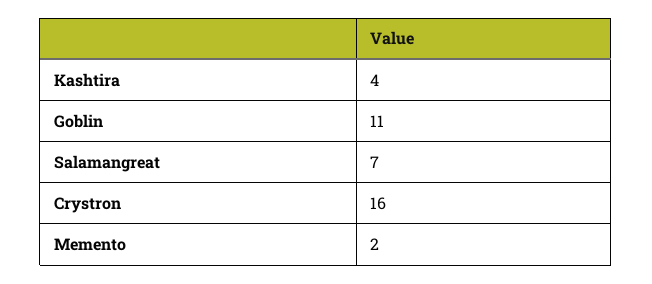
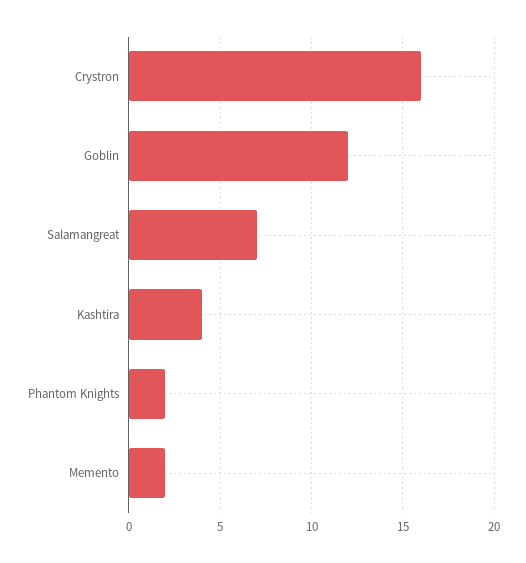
Goblin: 11 -> 12
Phantom Knights: none -> 2

